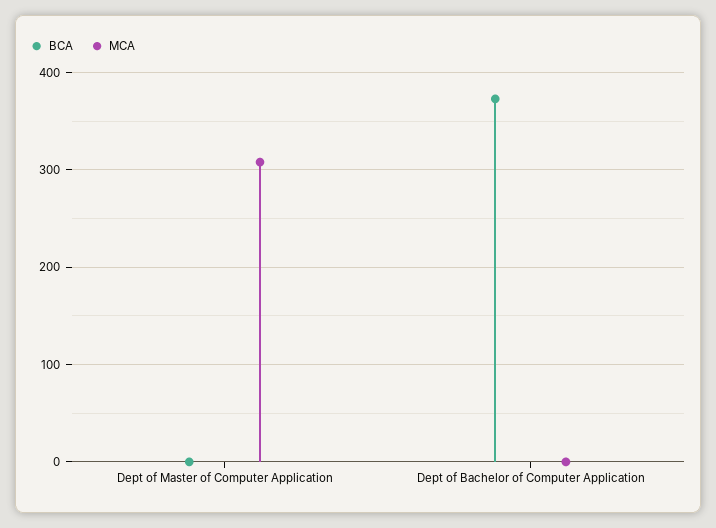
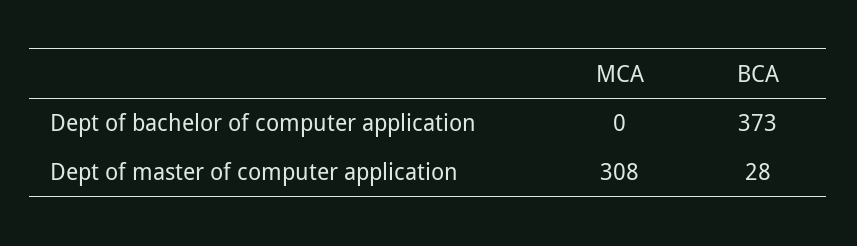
BCA, Dept of Master of Computer Application: 0 -> 28

